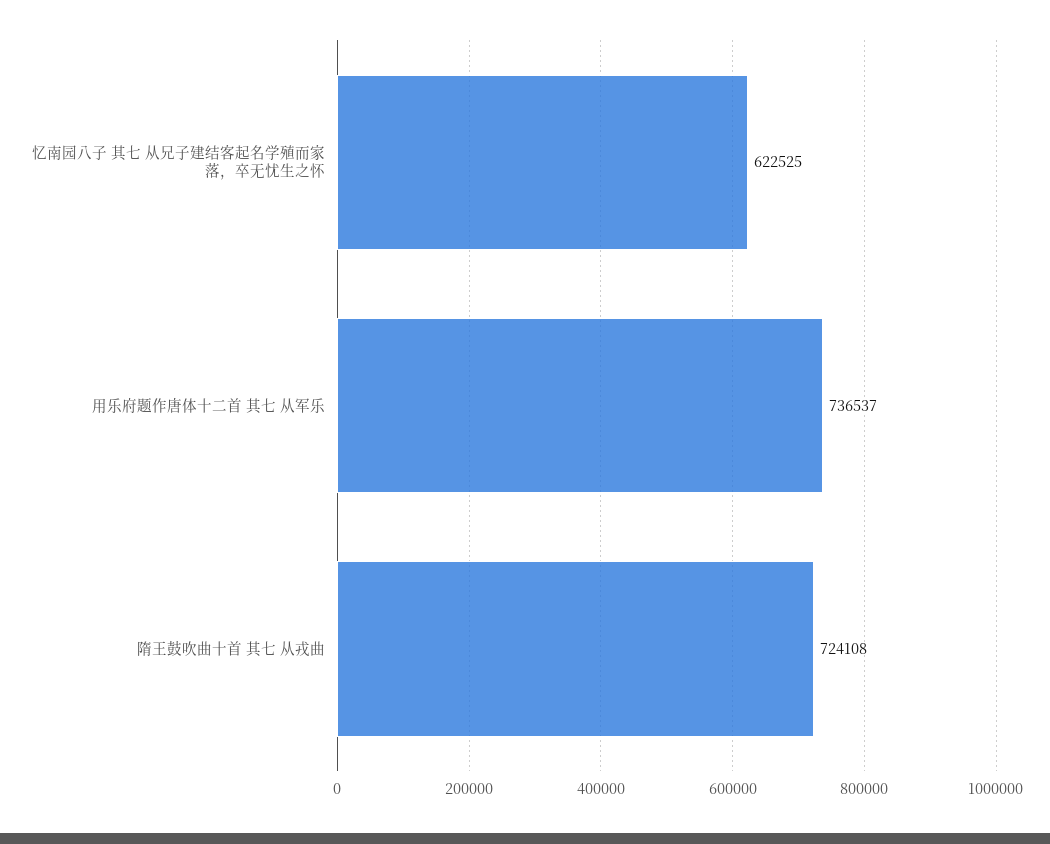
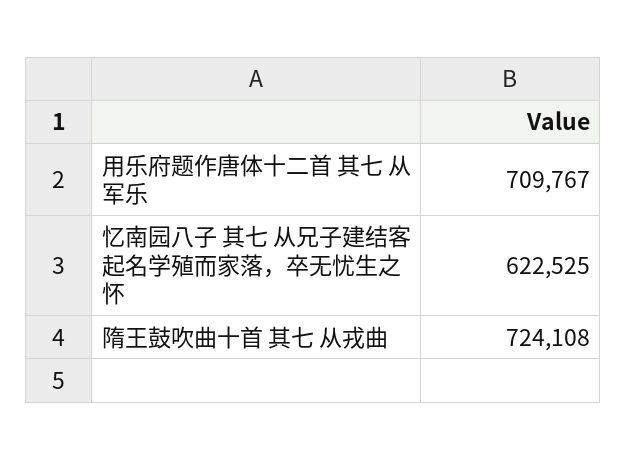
用乐府题作唐体十二首 其七 从军乐: 736537 -> 709767

